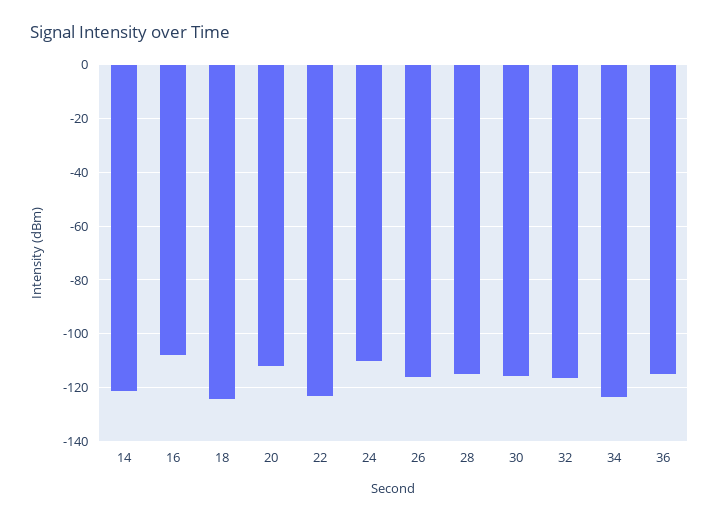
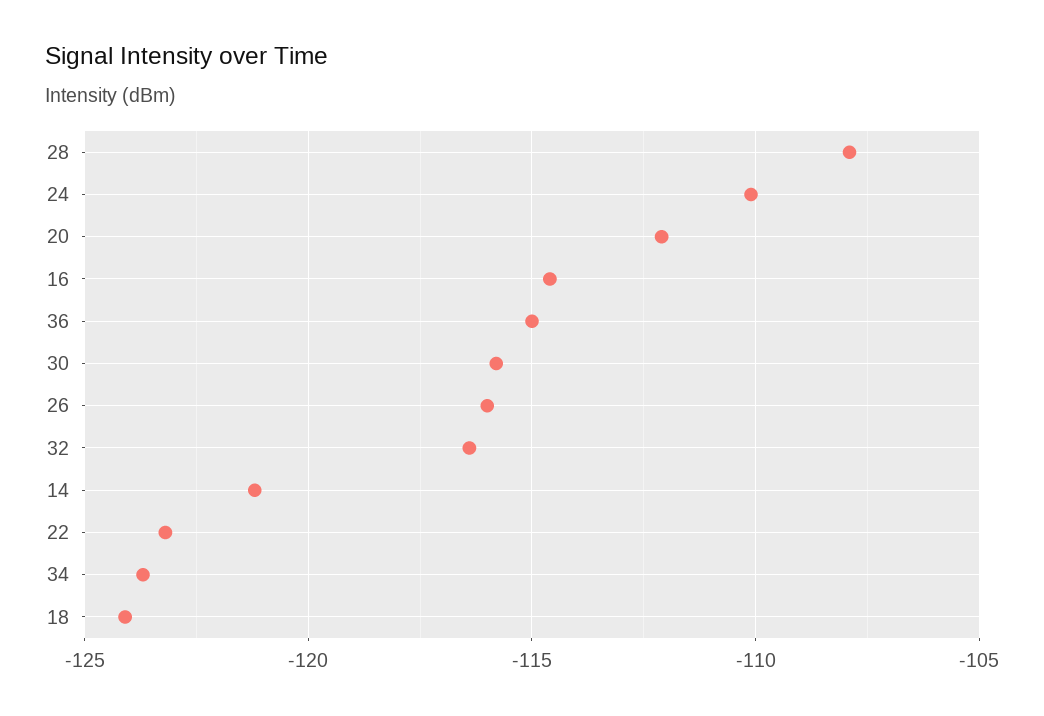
16: -107.5 -> -114.5
28: -115 -> -108

